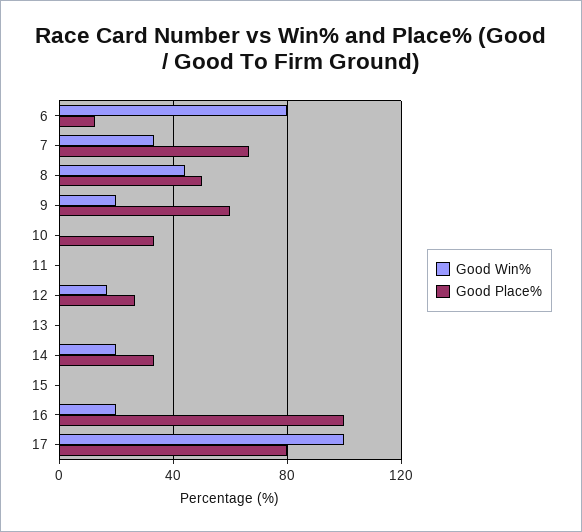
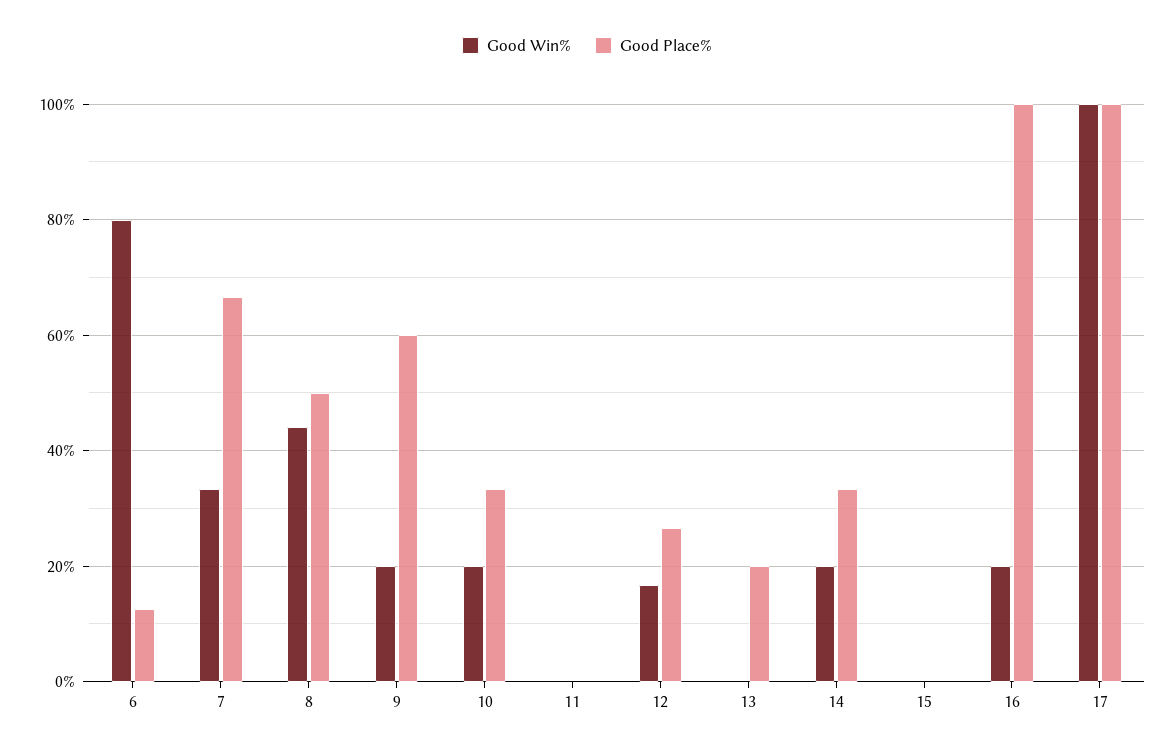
Good Win%, 10: 0 -> 20
Good Place%, 13: 0 -> 20
Good Place%, 17: 80 -> 100

